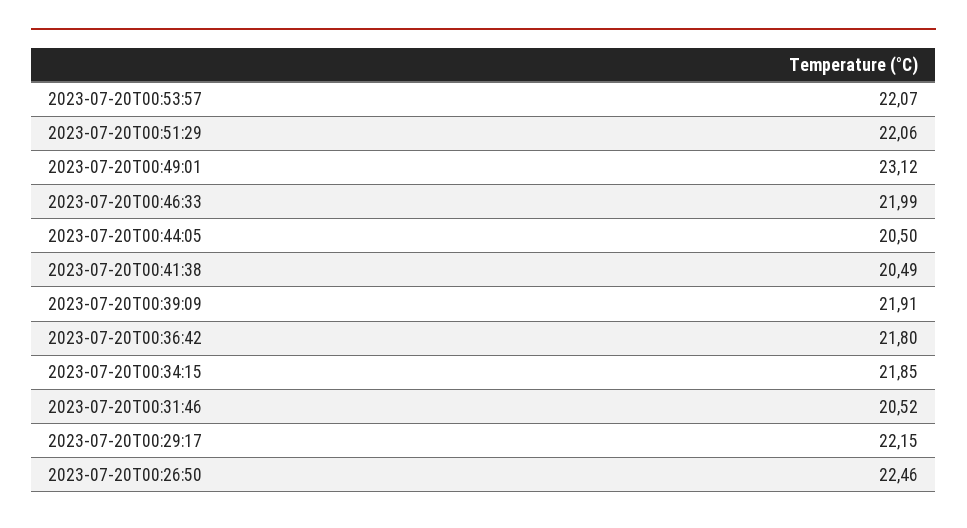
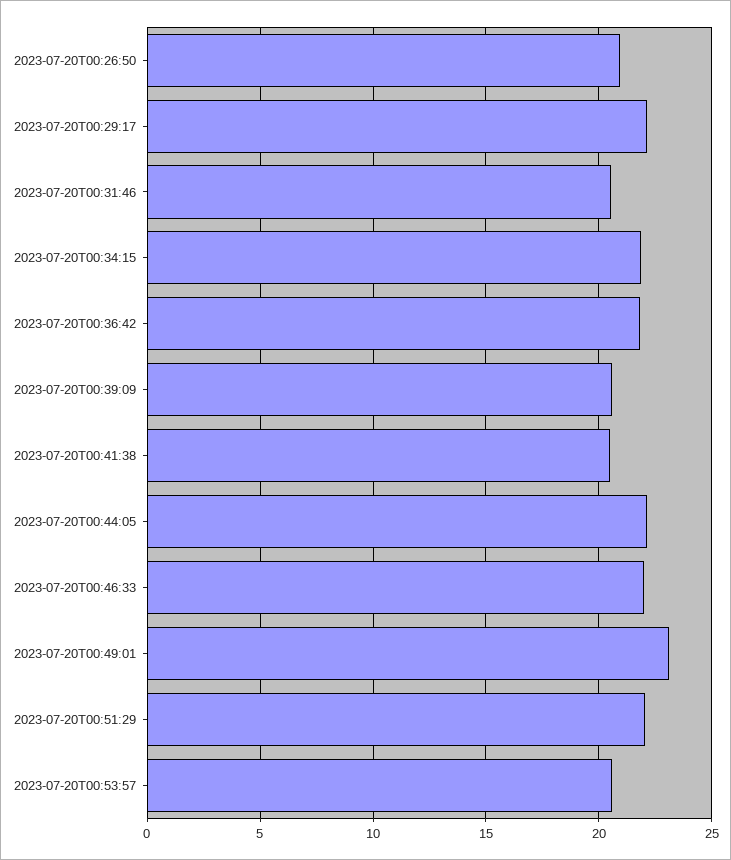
2023-07-20T00:53:57: 22.07 -> 20.5
2023-07-20T00:44:05: 20.5 -> 22
2023-07-20T00:39:09: 21.91 -> 20.5
2023-07-20T00:26:50: 22.46 -> 21

